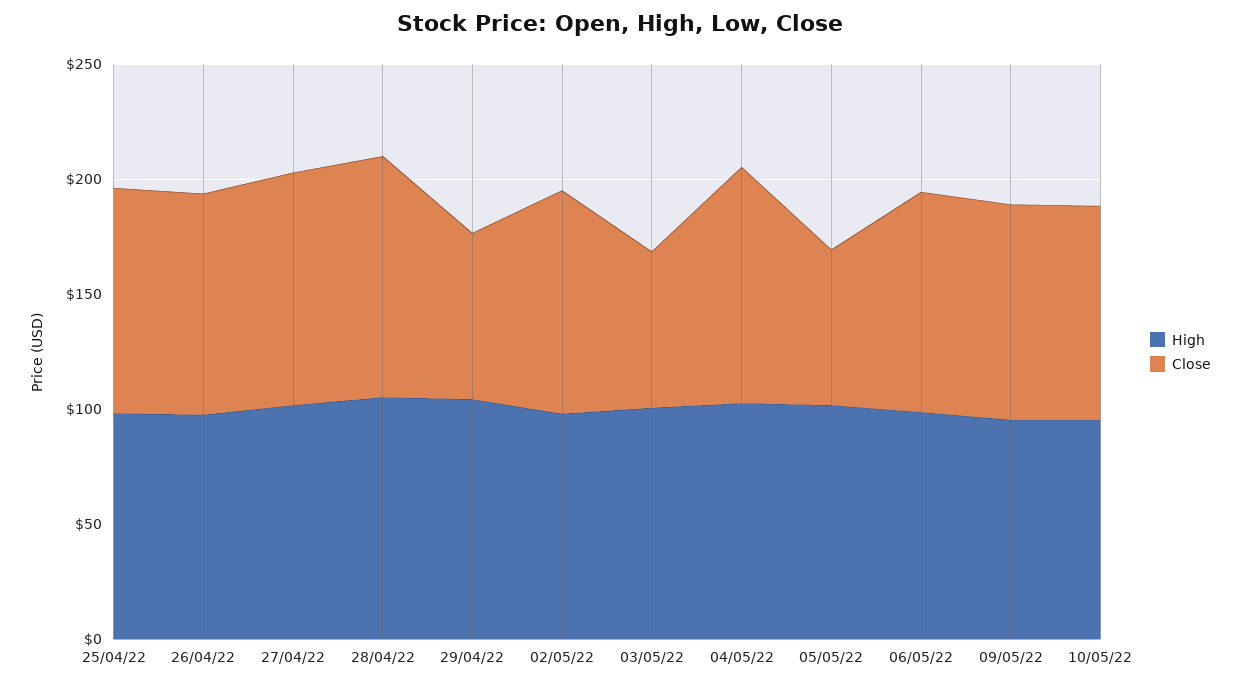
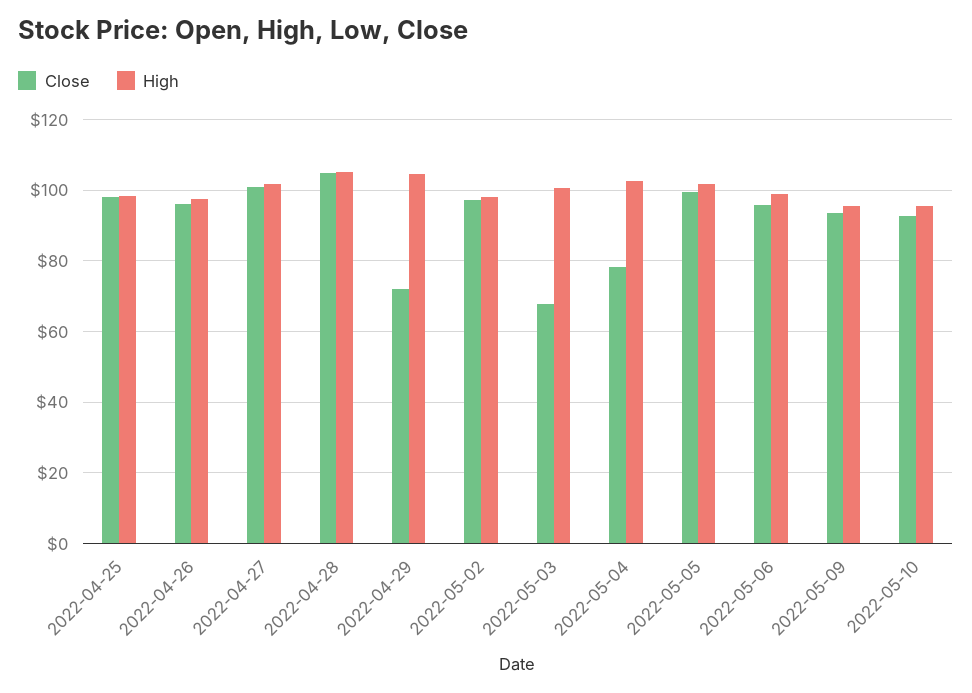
Close, 04/05/22: 100 -> 78
Close, 05/05/22: 70 -> 100

